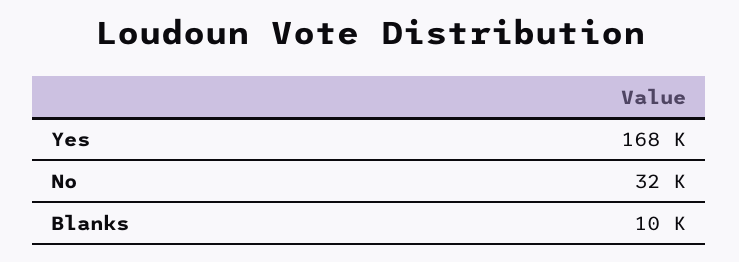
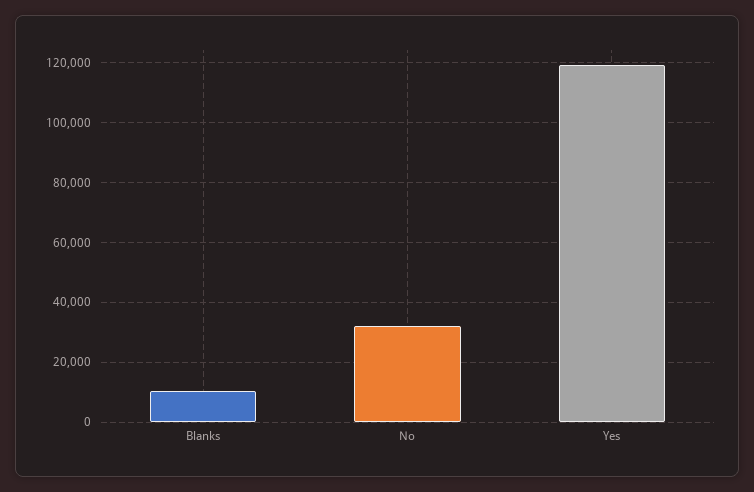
Yes: 168000 -> 120000

